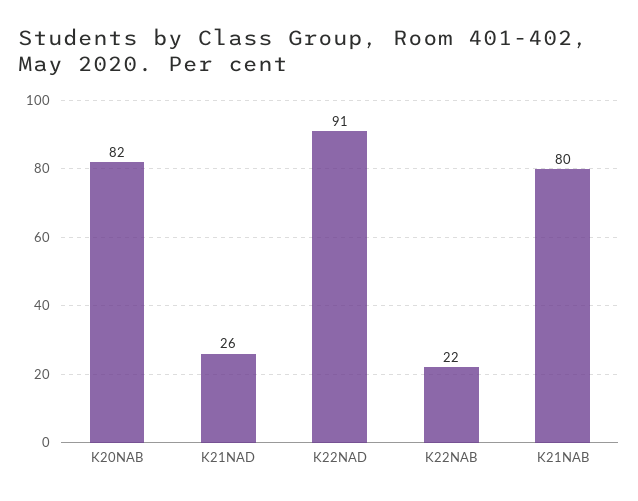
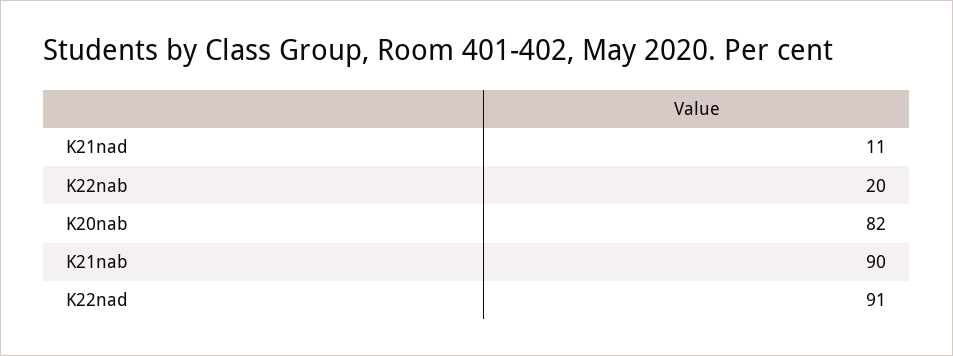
K21NAD: 26 -> 11
K22NAB: 22 -> 20
K21NAB: 80 -> 90

